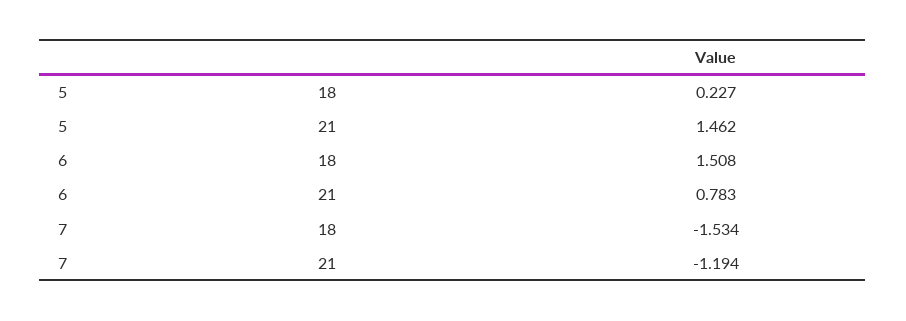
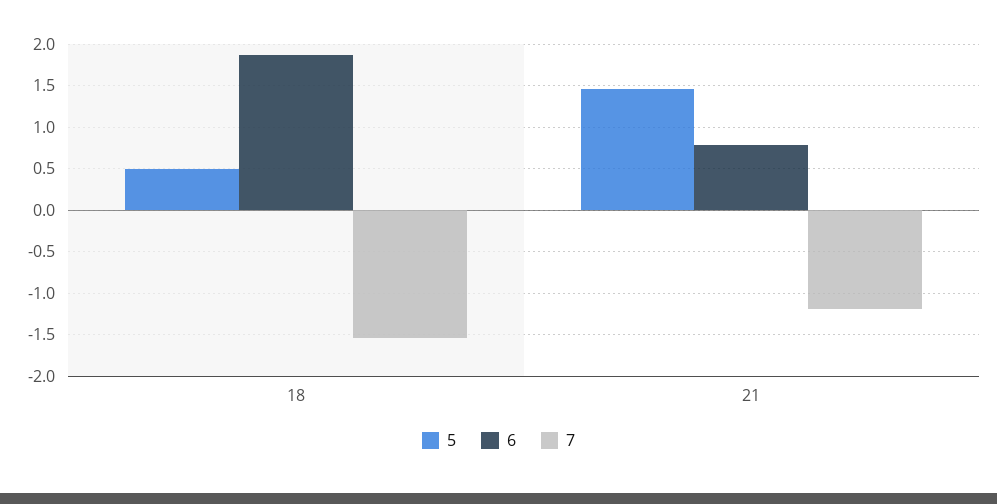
5, 18: 0.227 -> 0.5
6, 18: 1.508 -> 1.9

